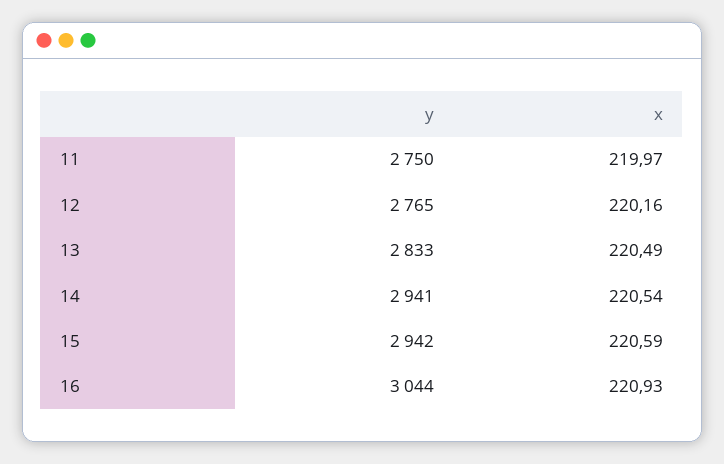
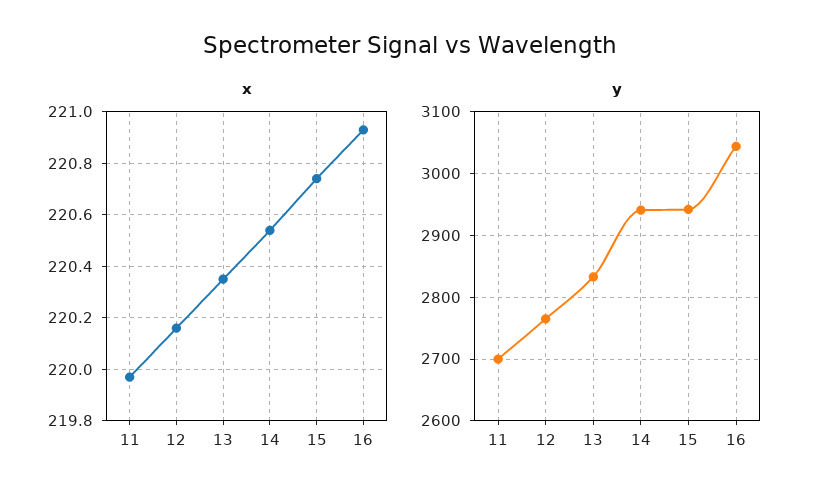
y, 11: 2750 -> 2700
x, 13: 220.49 -> 220.35
x, 15: 220.59 -> 220.75

